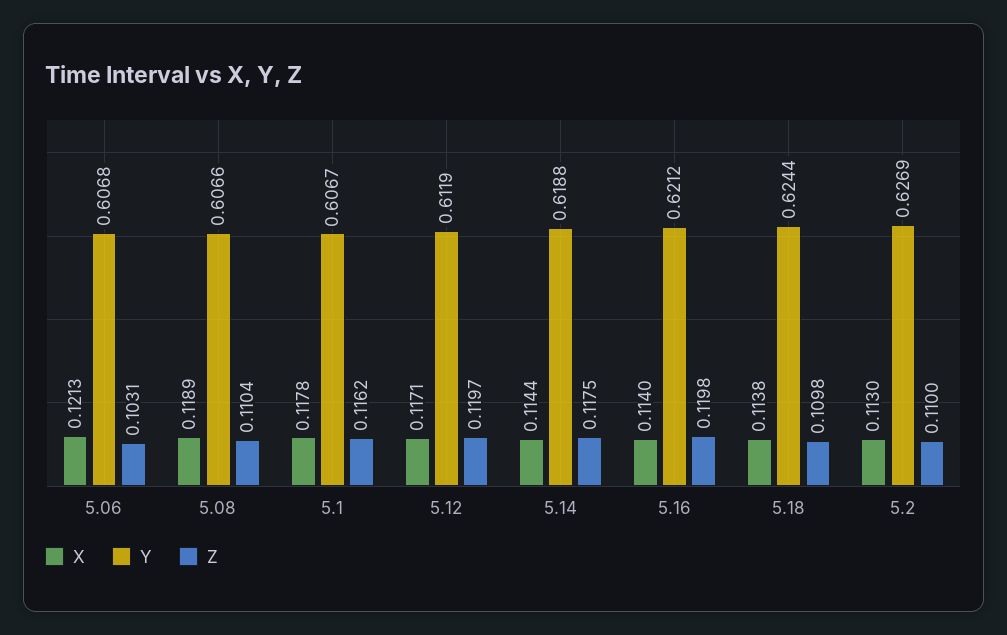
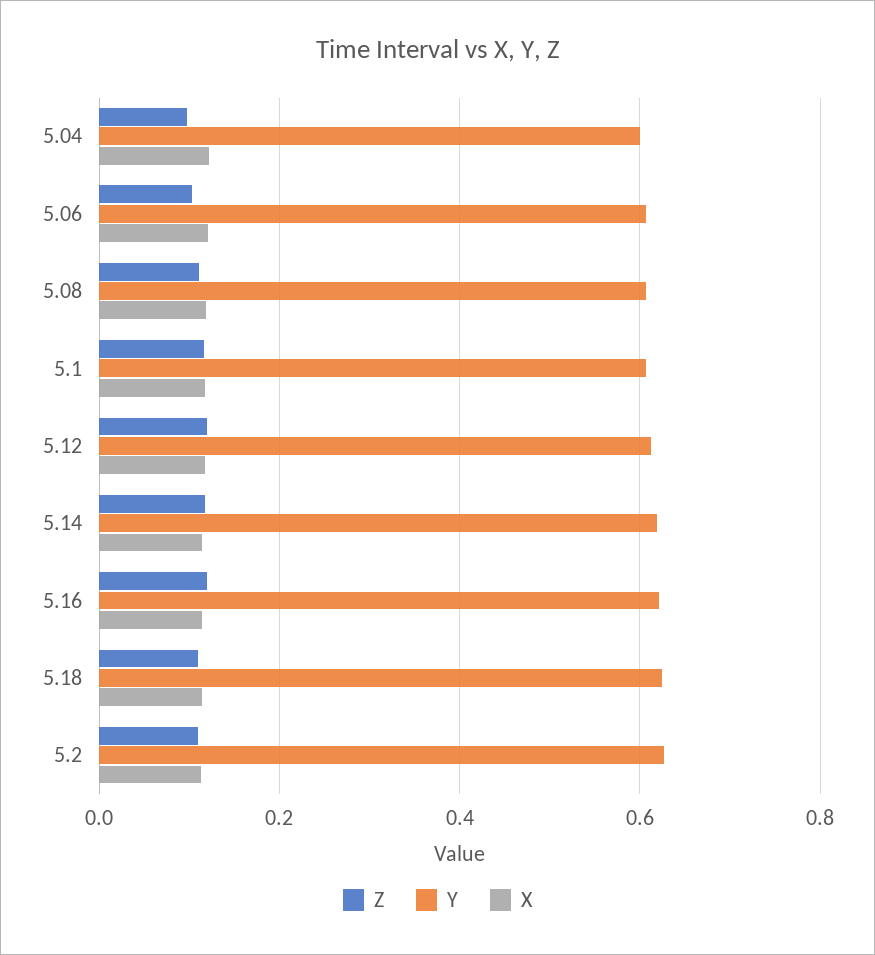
Z, 5.04: none -> 0.1
Y, 5.04: none -> 0.6
X, 5.04: none -> 0.12

